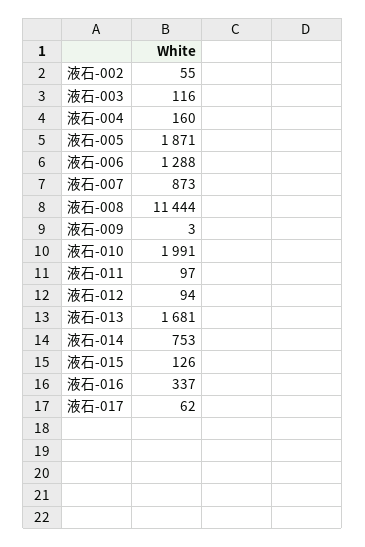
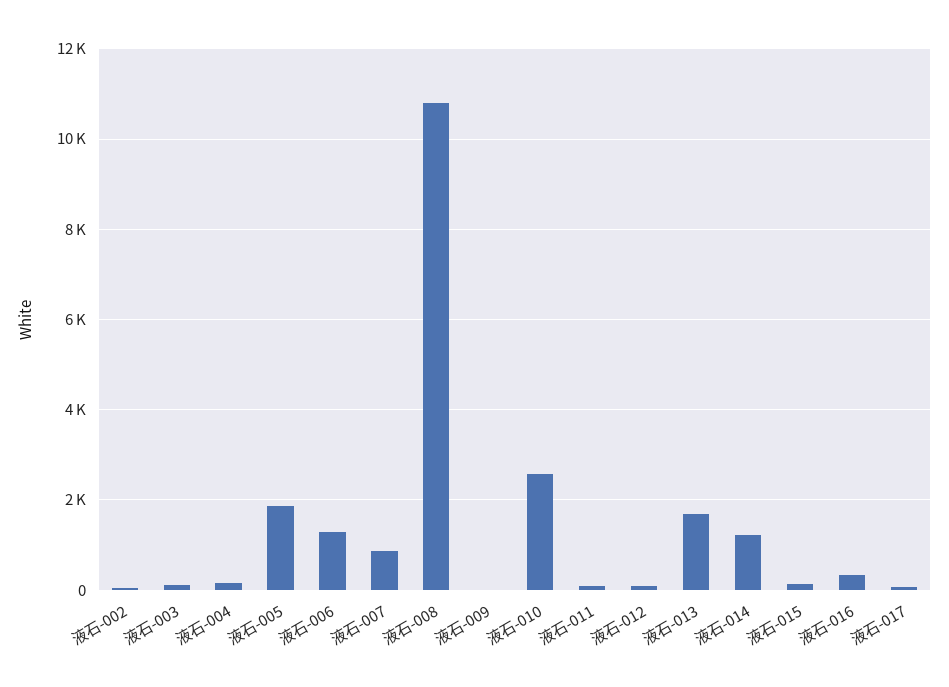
液石-008: 11444 -> 10800
液石-010: 1991 -> 2600
液石-014: 753 -> 1200

